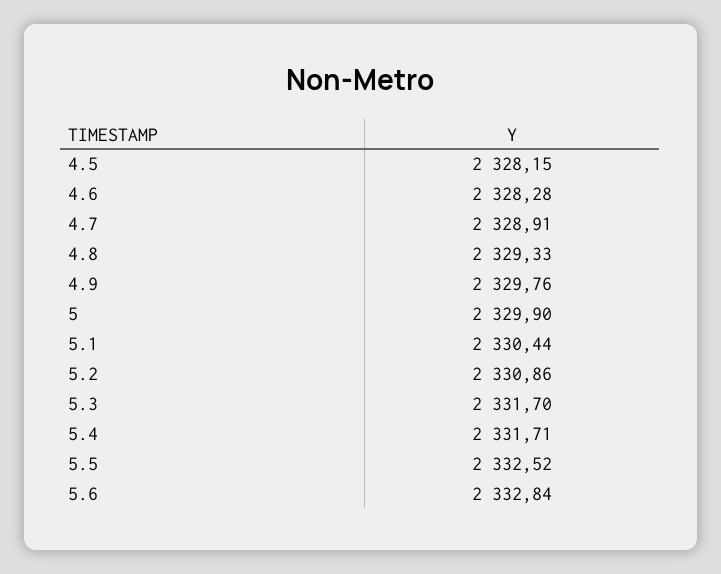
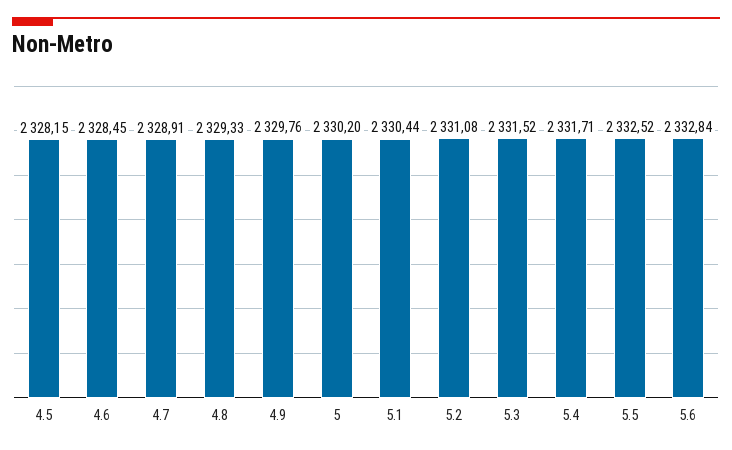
4.6: 2328.28 -> 2328.45
5: 2329.9 -> 2330.2
5.2: 2330.86 -> 2331.08
5.3: 2331.7 -> 2331.52

